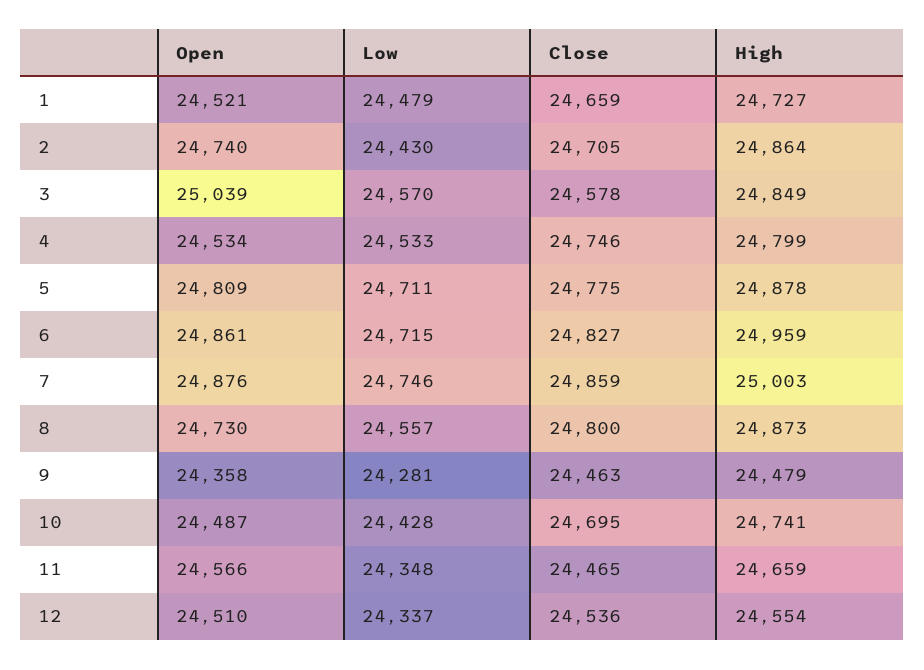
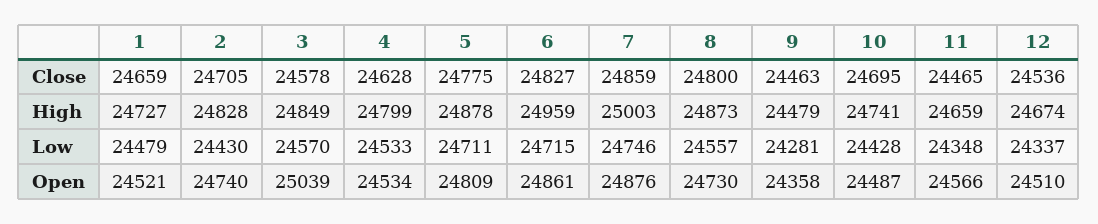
High, 2: 24864 -> 24828
Close, 4: 24746 -> 24628
High, 12: 24554 -> 24674

